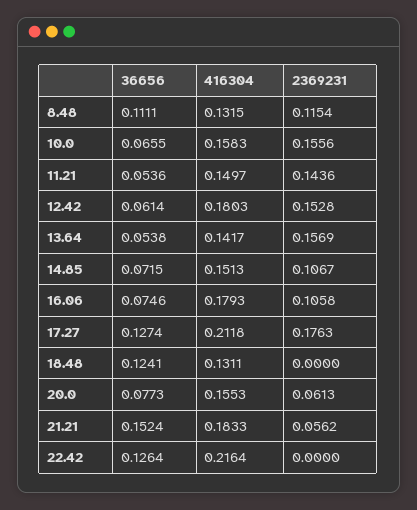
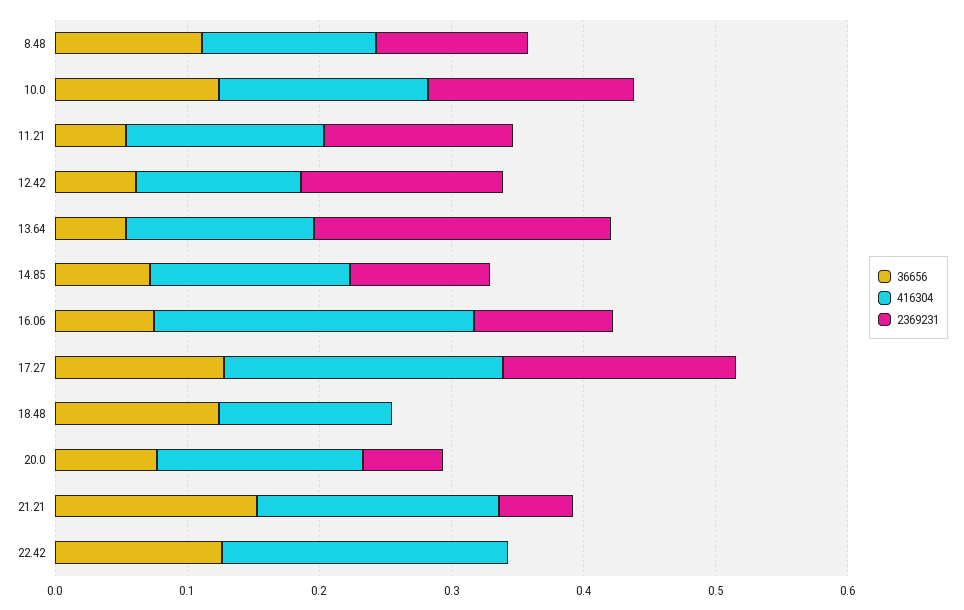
36656, 10.0: 0.0655 -> 0.12
416304, 12.42: 0.1803 -> 0.12
2369231, 13.64: 0.1569 -> 0.22
416304, 16.06: 0.1793 -> 0.24

